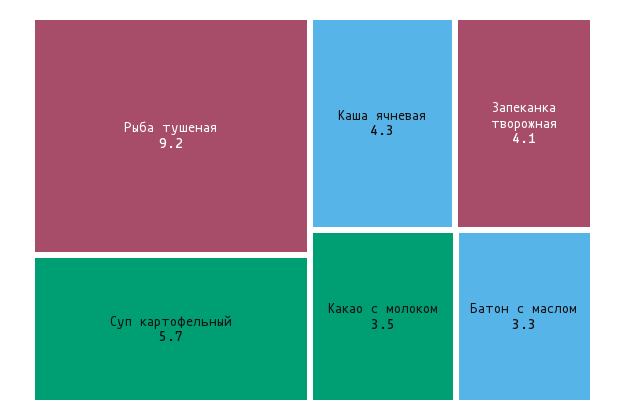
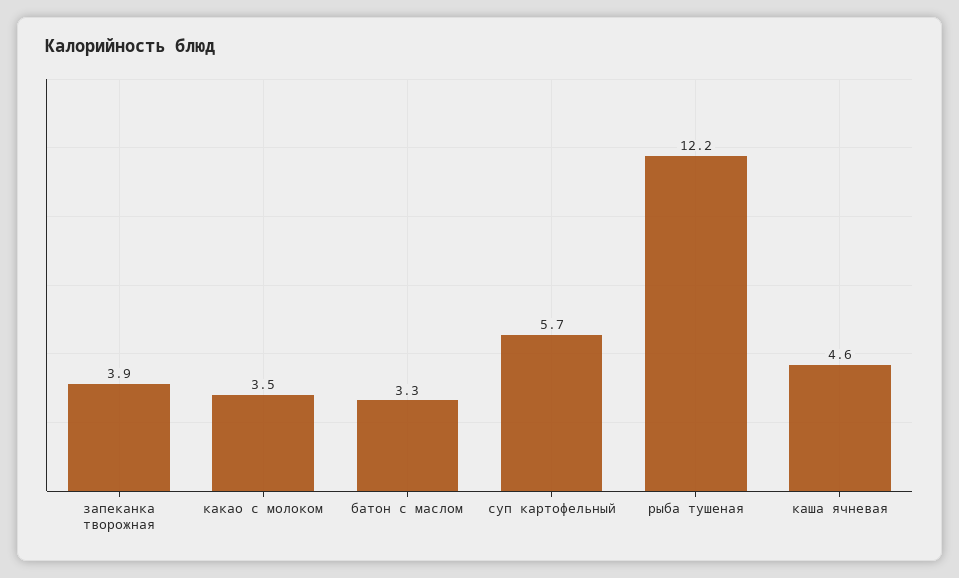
Рыба тушеная: 9.2 -> 12.2
Каша ячневая: 4.3 -> 4.6
Запеканка творожная: 4.1 -> 3.9

